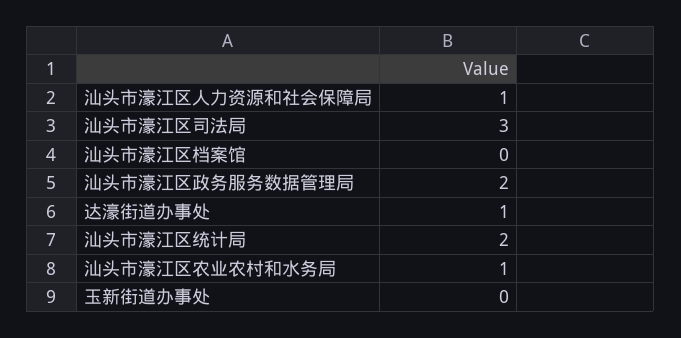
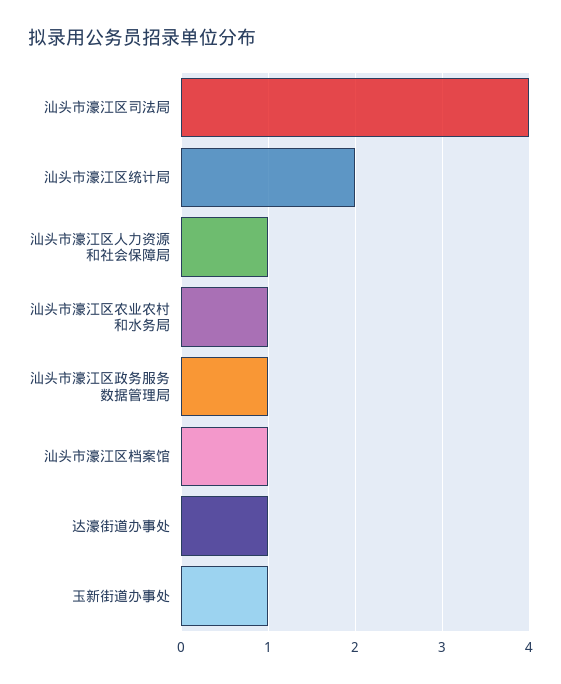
汕头市濠江区司法局: 3 -> 4
汕头市濠江区档案馆: 0 -> 1
汕头市濠江区政务服务数据管理局: 2 -> 1
玉新街道办事处: 0 -> 1

